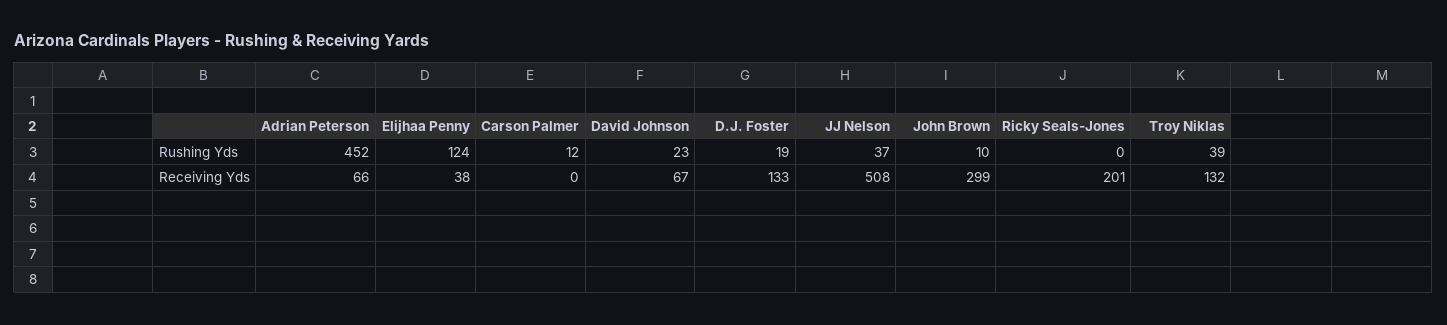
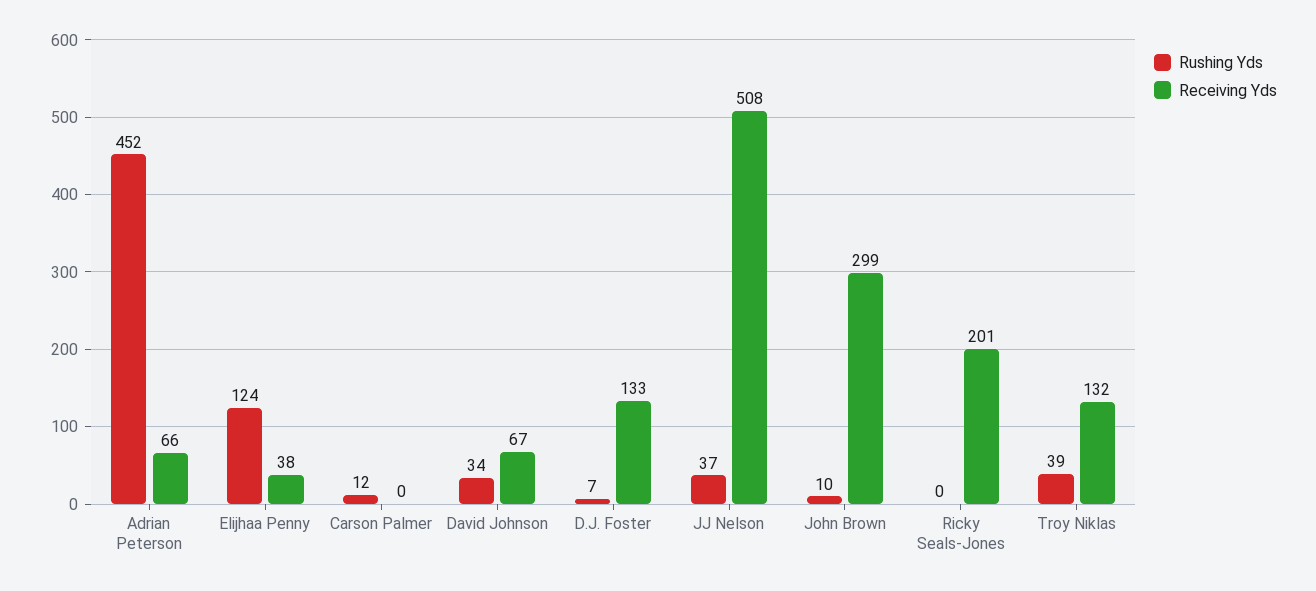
Rushing Yds, David Johnson: 23 -> 34
Rushing Yds, D.J. Foster: 19 -> 7

